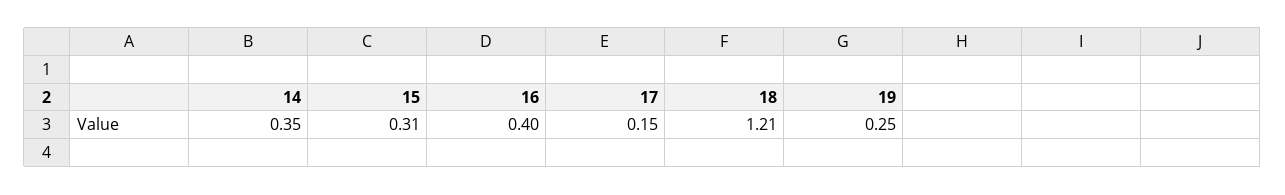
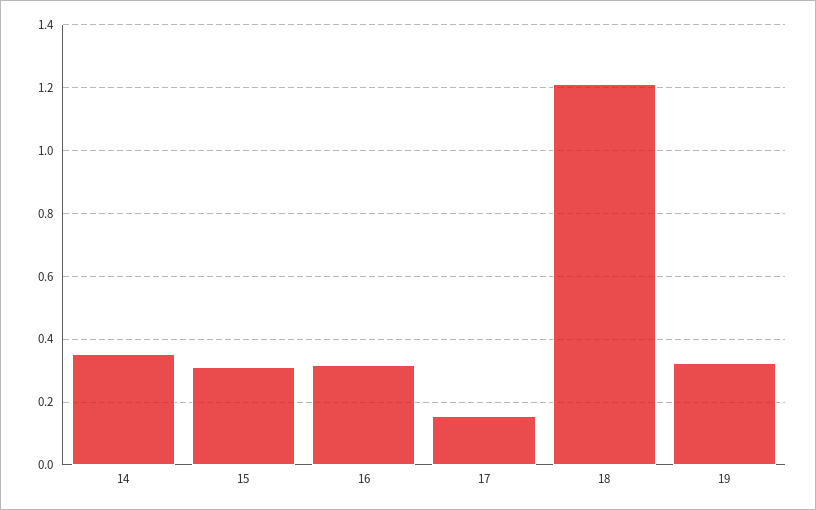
16: 0.4 -> 0.32
19: 0.25 -> 0.32

